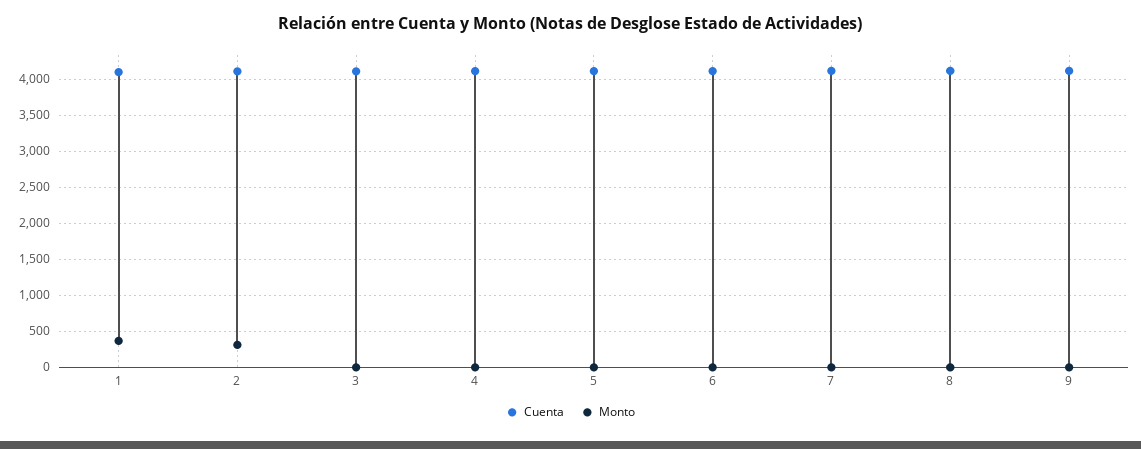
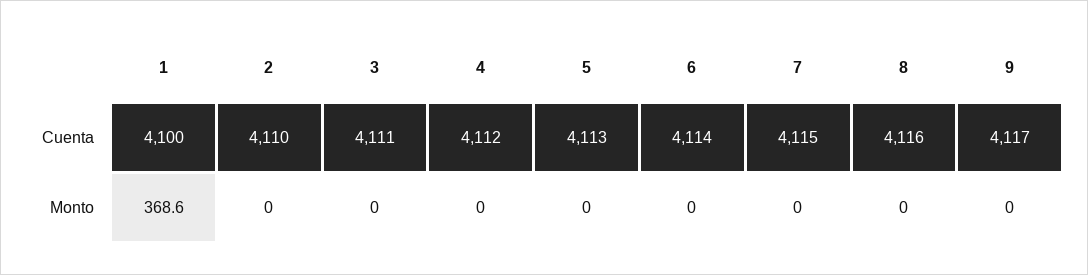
Monto, 2: 300 -> 0

